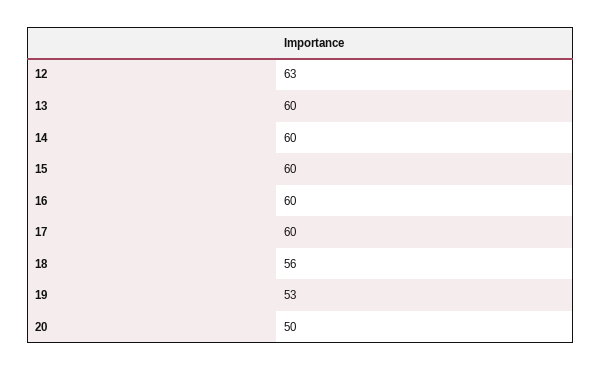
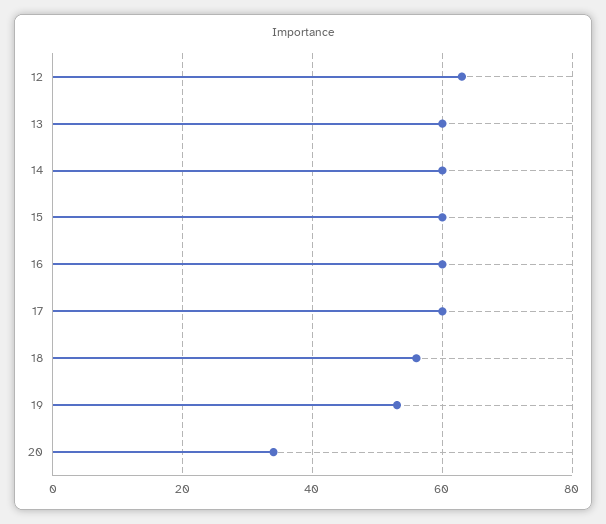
20: 50 -> 35

